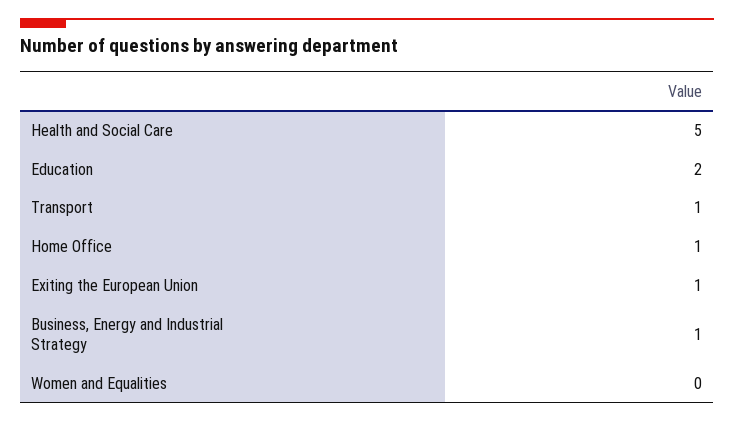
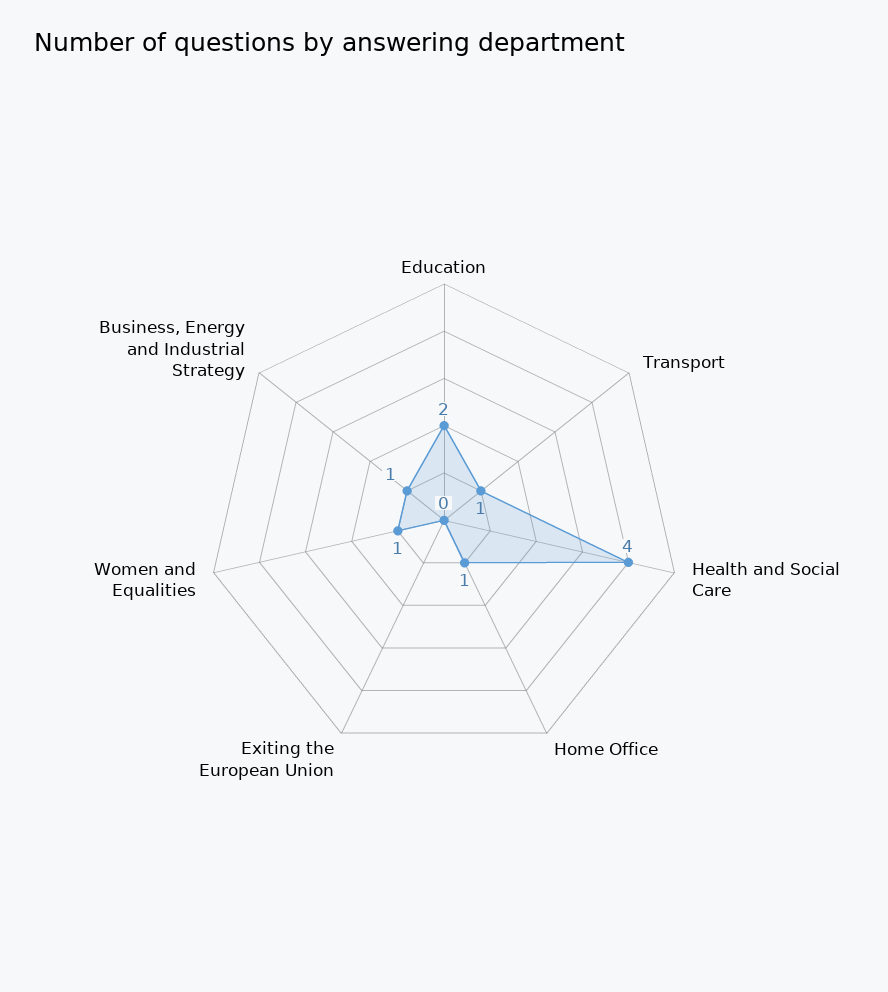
Health and Social Care: 5 -> 4
Exiting the European Union: 1 -> 0
Women and Equalities: 0 -> 1

